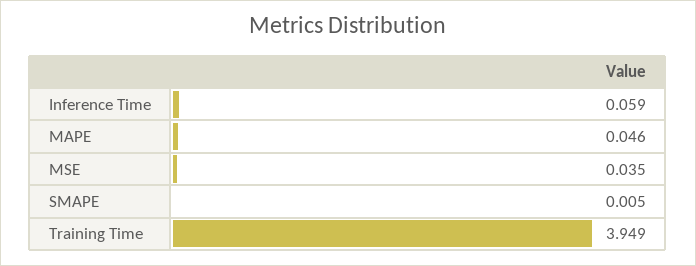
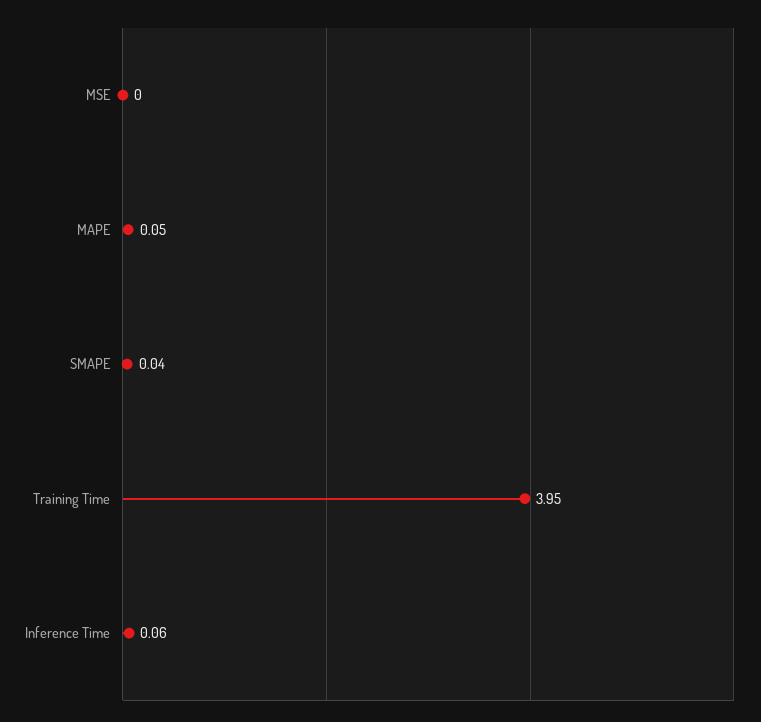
MSE: 0.035 -> 0
SMAPE: 0.005 -> 0.04

